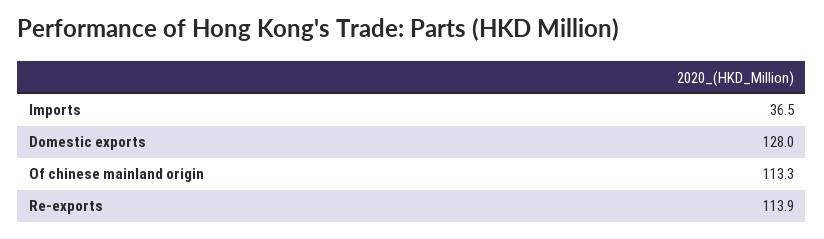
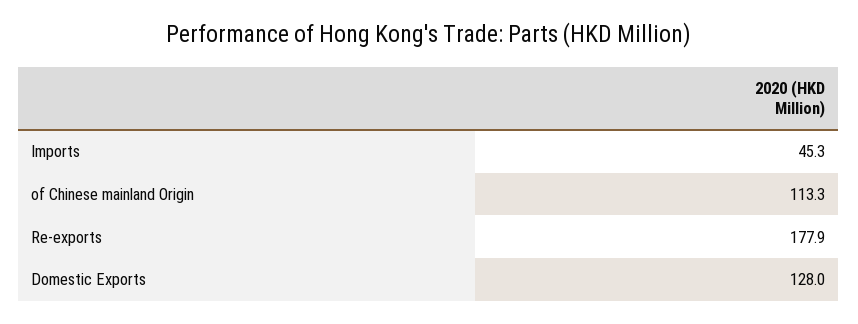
Imports: 36.5 -> 45.3
Re-exports: 113.9 -> 177.9

